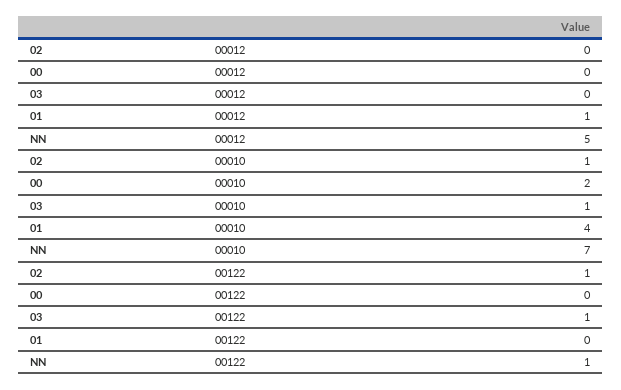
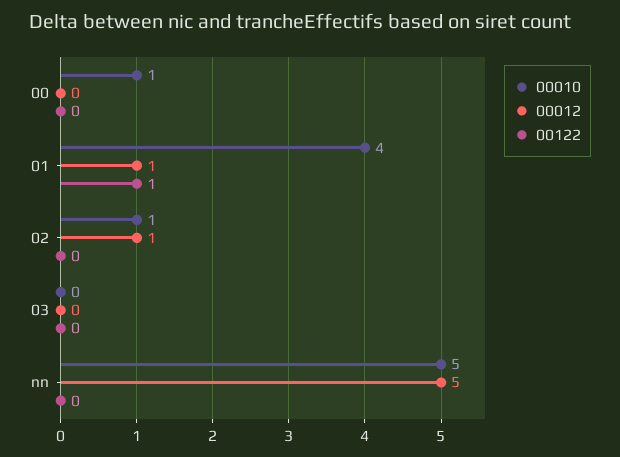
00012, 02: 0 -> 1
00010, 00: 2 -> 1
00010, 03: 1 -> 0
00010, NN: 7 -> 5
00122, 02: 1 -> 0
00122, 03: 1 -> 0
00122, 01: 0 -> 1
00122, NN: 1 -> 0

